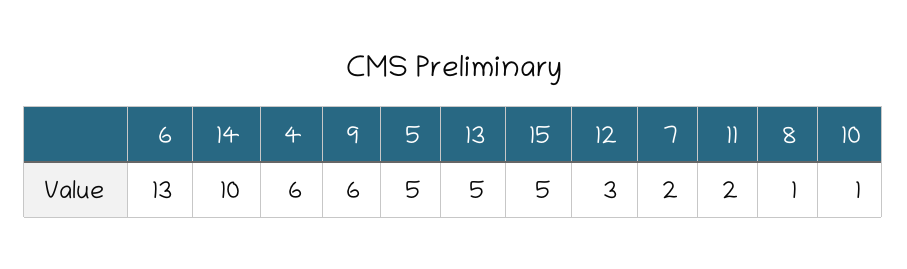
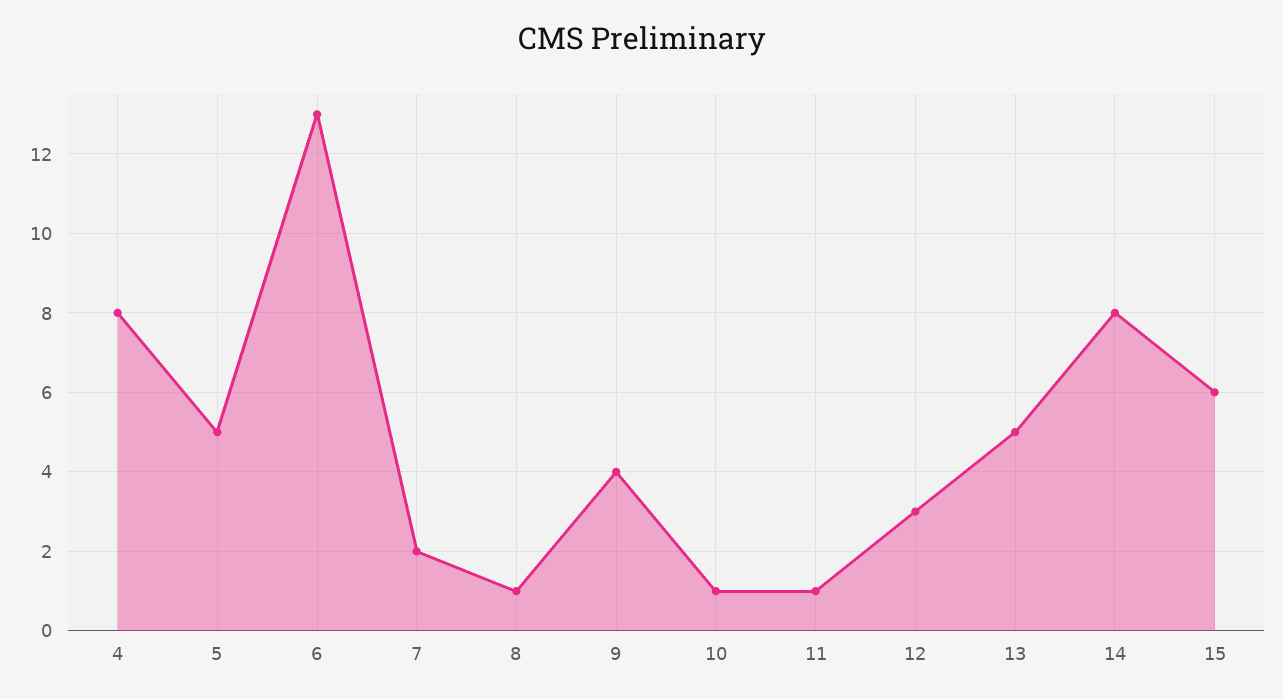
14: 10 -> 8
4: 6 -> 8
9: 6 -> 4
15: 5 -> 6
11: 2 -> 1

